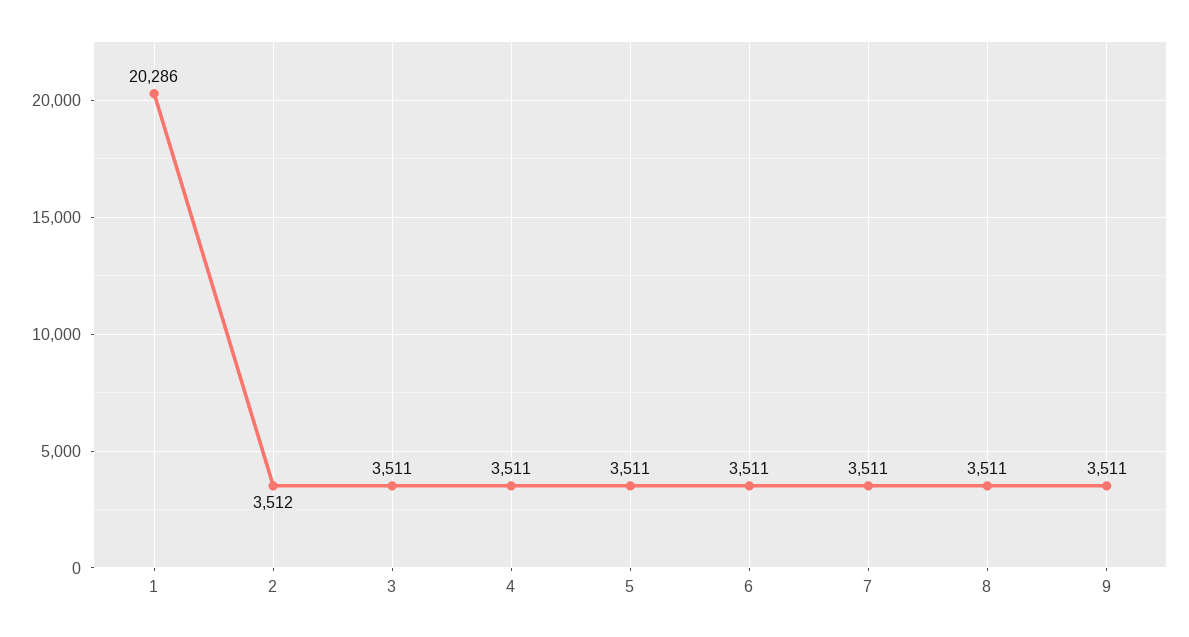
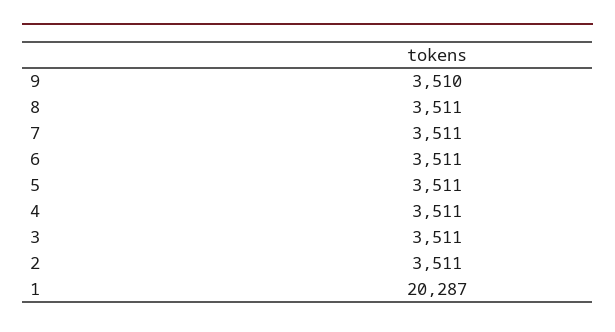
1: 20286 -> 20287
2: 3512 -> 3511
9: 3511 -> 3510

